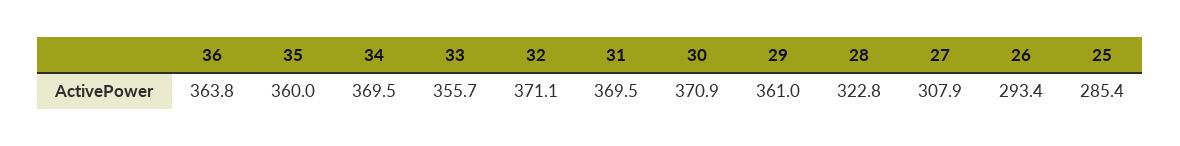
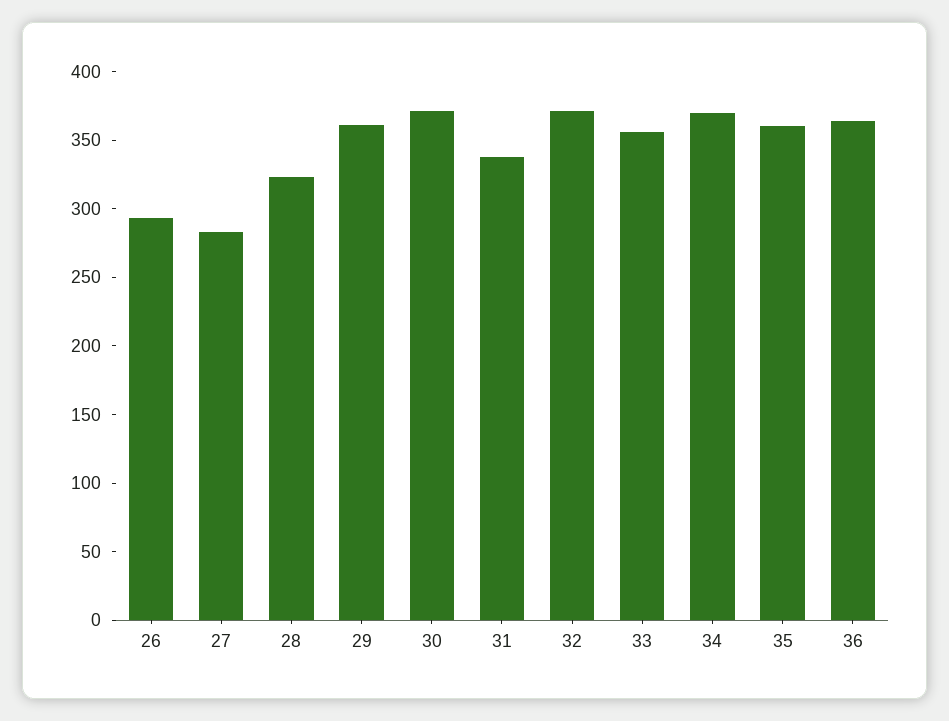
31: 369.5 -> 340
27: 307.9 -> 280
25: 285.4 -> none

